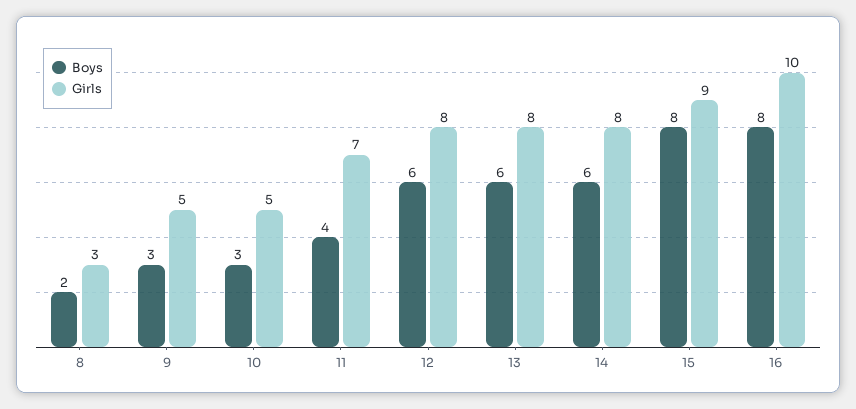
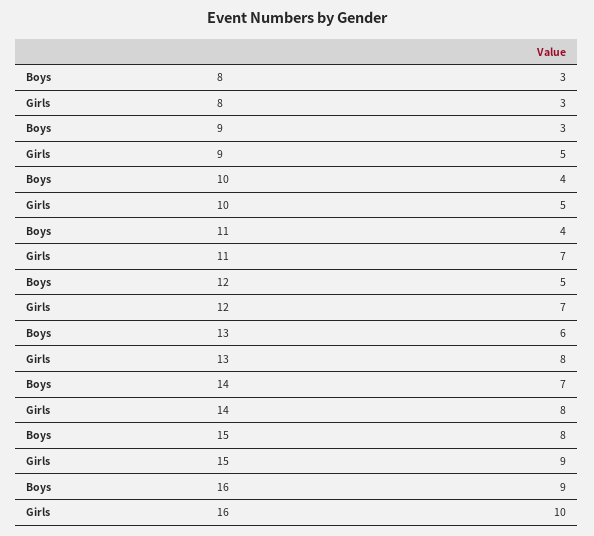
Boys, 8: 2 -> 3
Boys, 10: 3 -> 4
Boys, 12: 6 -> 5
Girls, 12: 8 -> 7
Boys, 14: 6 -> 7
Boys, 16: 8 -> 9

